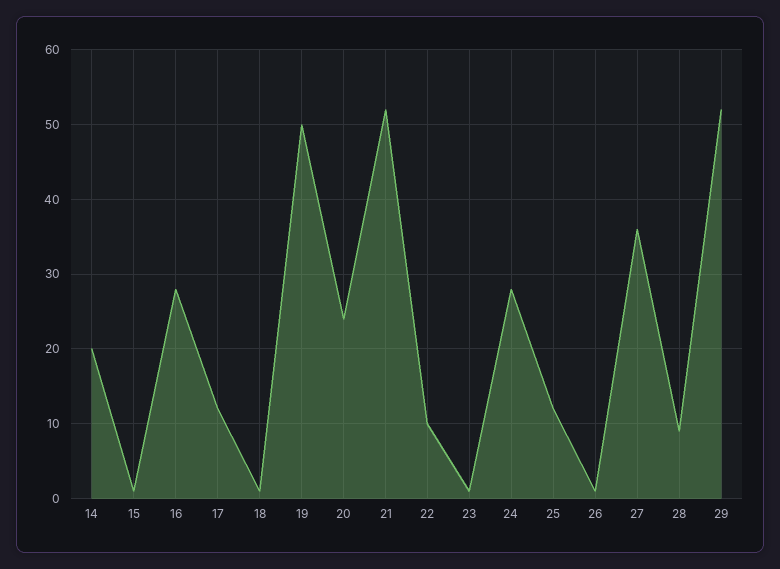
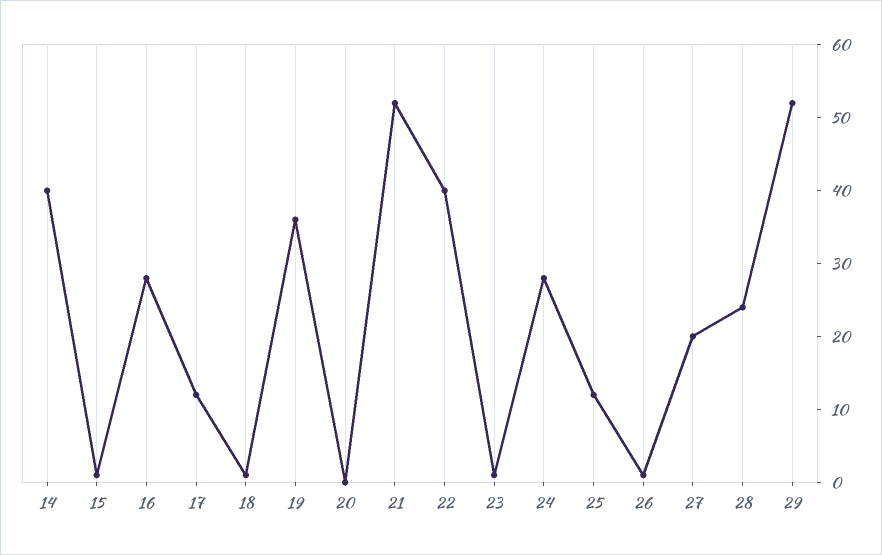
14: 20 -> 40
19: 50 -> 35
20: 24 -> 0
22: 10 -> 40
27: 36 -> 20
28: 9 -> 25

